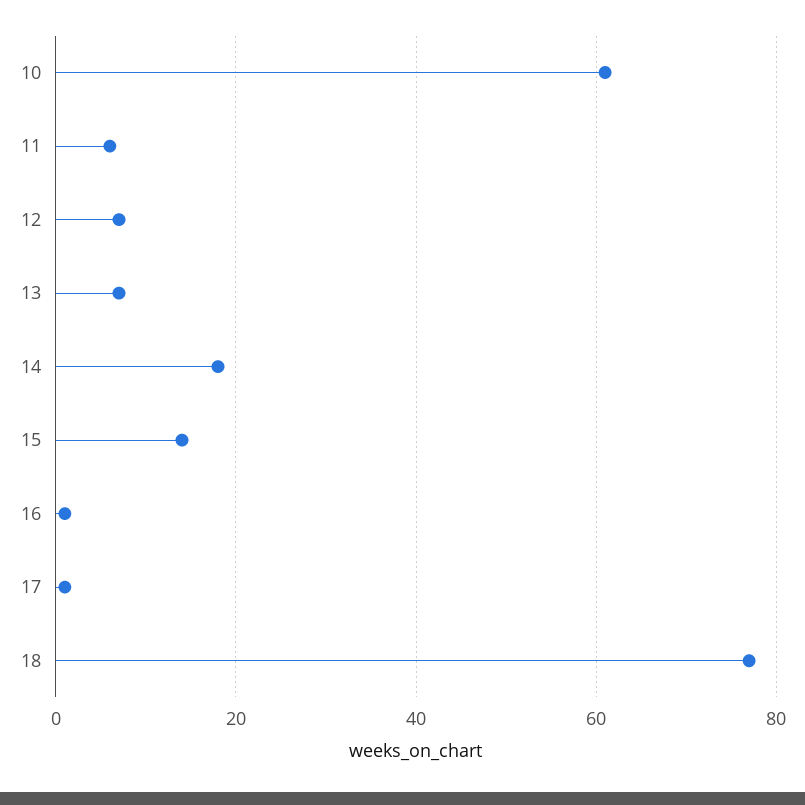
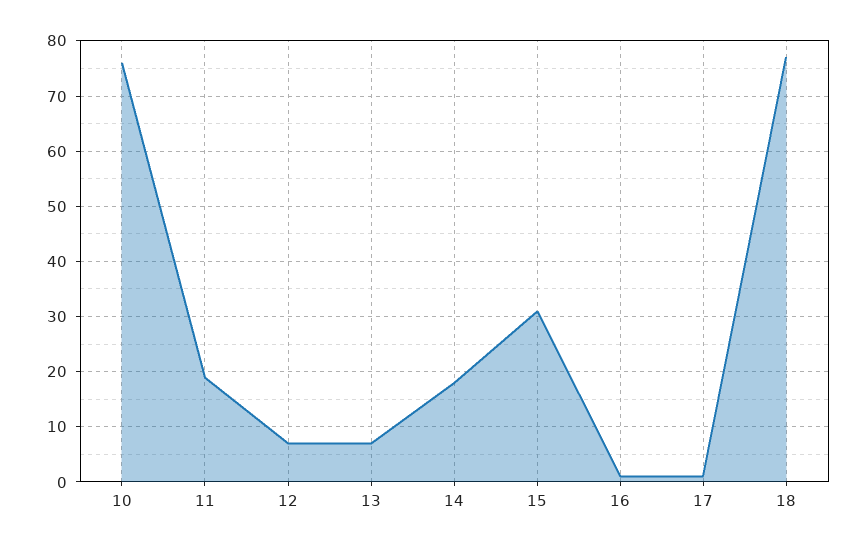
10: 60 -> 75
11: 5 -> 20
15: 15 -> 30

